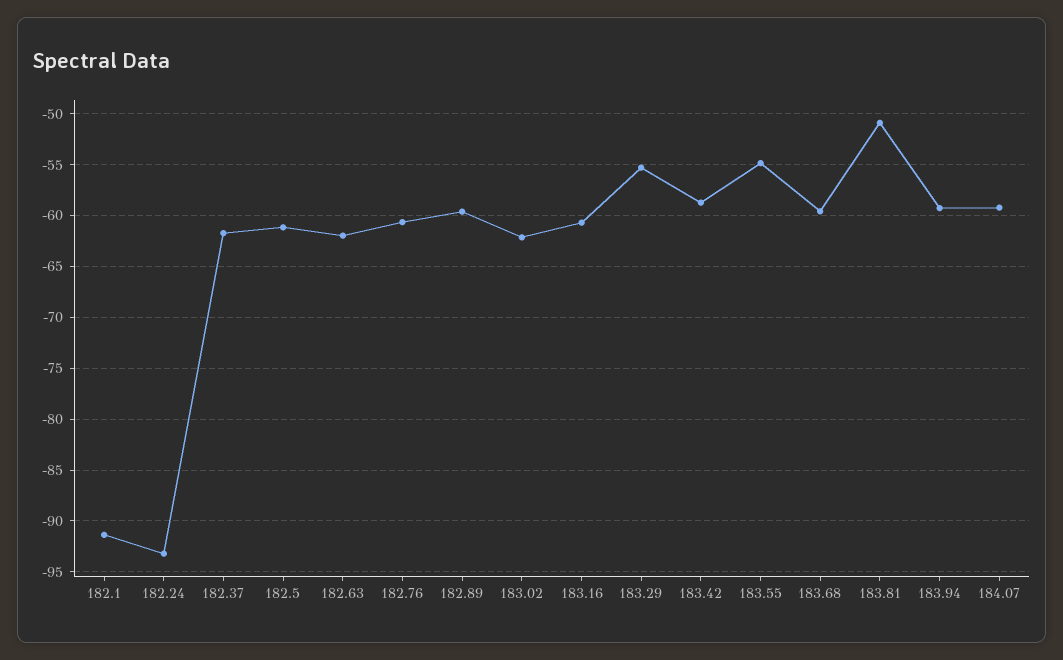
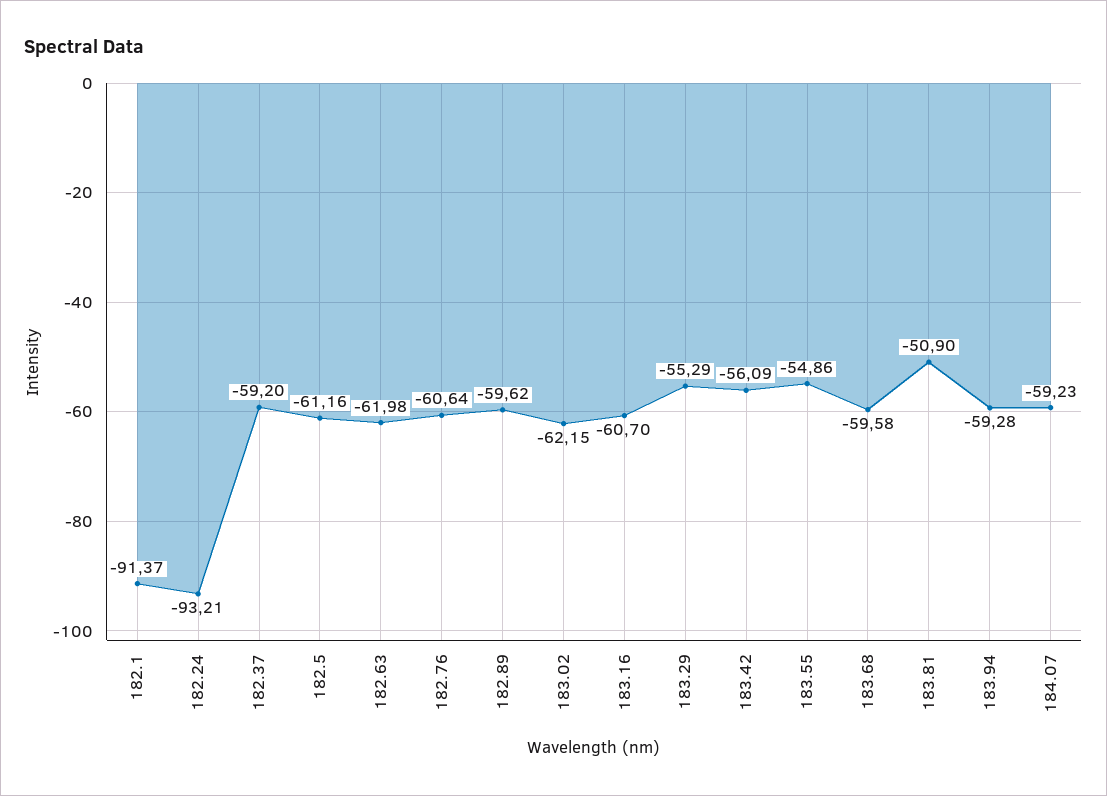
182.37: -62 -> -59.2
183.42: -59 -> -56.09

